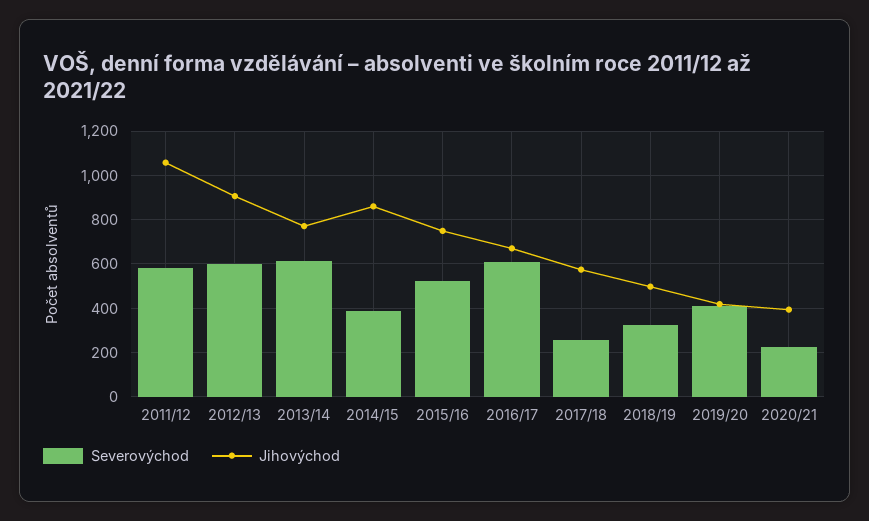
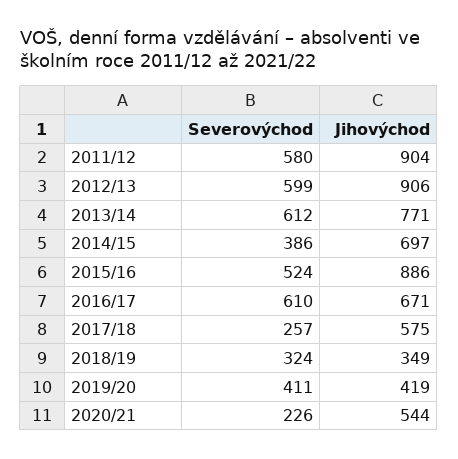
Jihovýchod, 2011/12: 1050 -> 904
Jihovýchod, 2014/15: 850 -> 697
Jihovýchod, 2015/16: 750 -> 886
Jihovýchod, 2018/19: 500 -> 349
Jihovýchod, 2020/21: 400 -> 544

